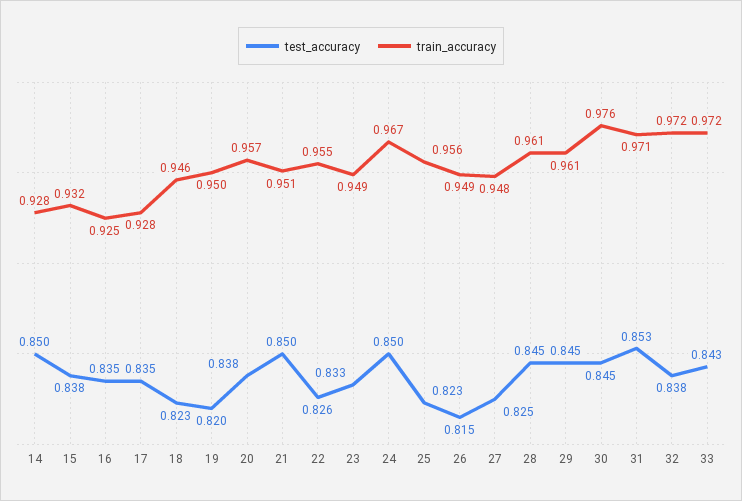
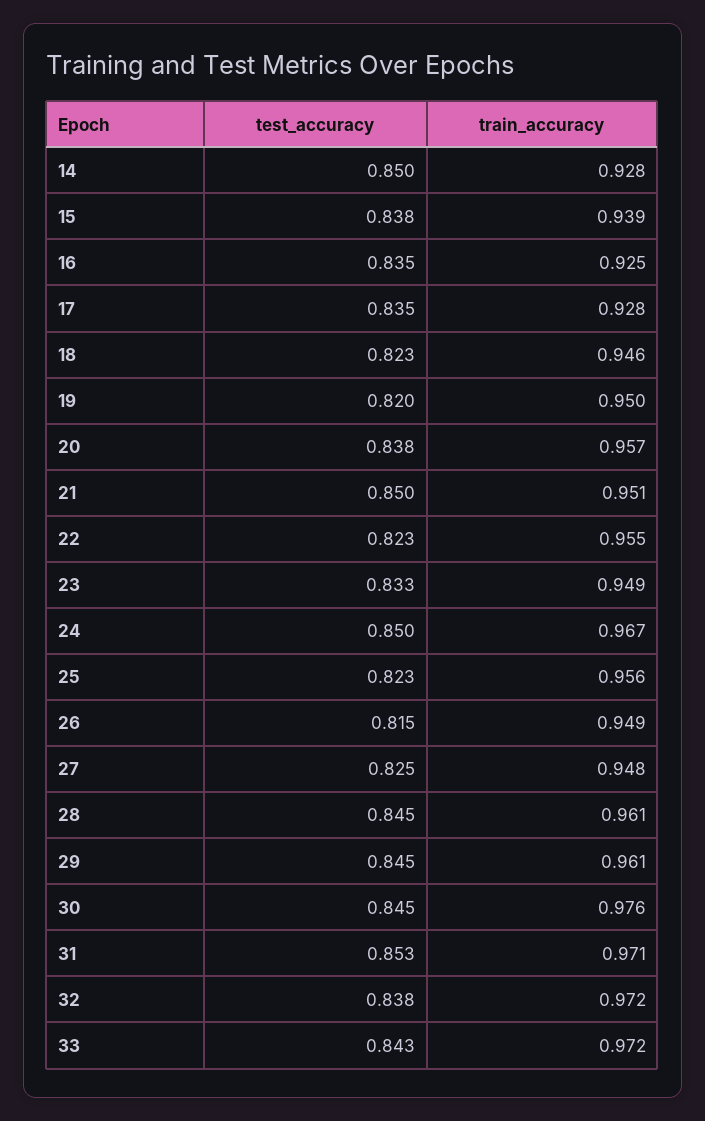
train_accuracy, 15: 0.932 -> 0.939
test_accuracy, 22: 0.826 -> 0.823

